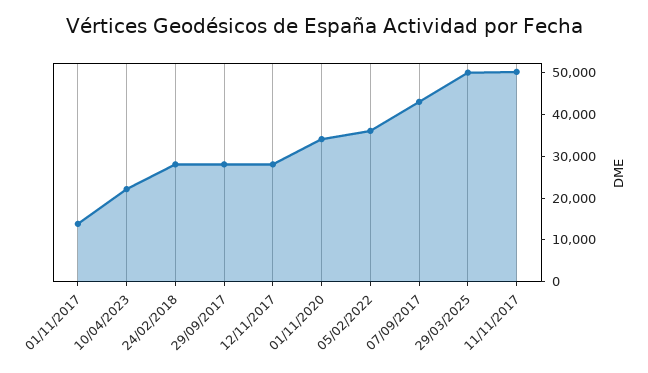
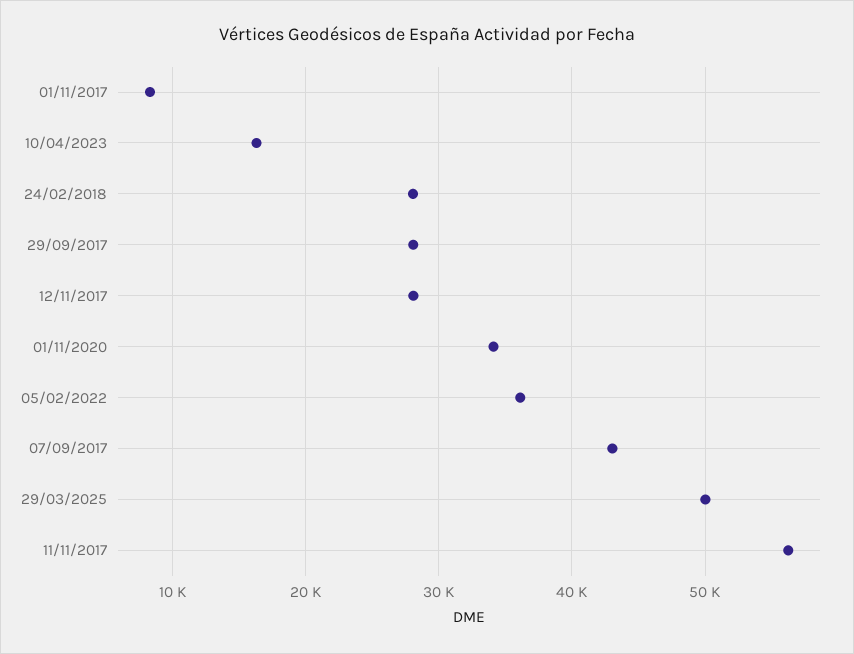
01/11/2017: 14000 -> 8000
10/04/2023: 22000 -> 16000
11/11/2017: 50000 -> 56000

